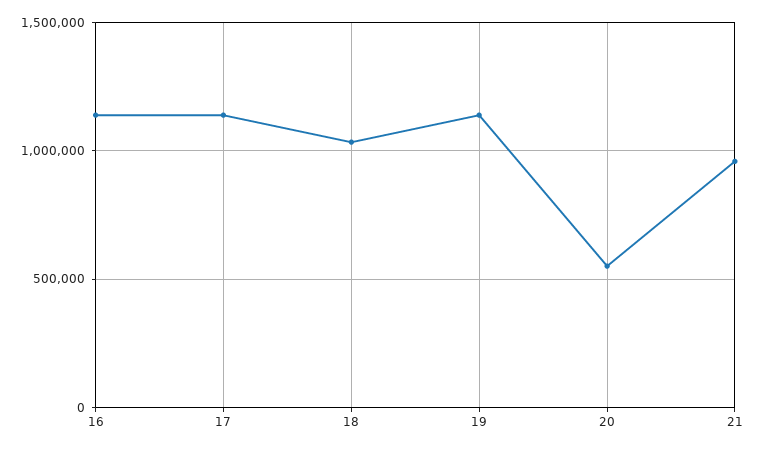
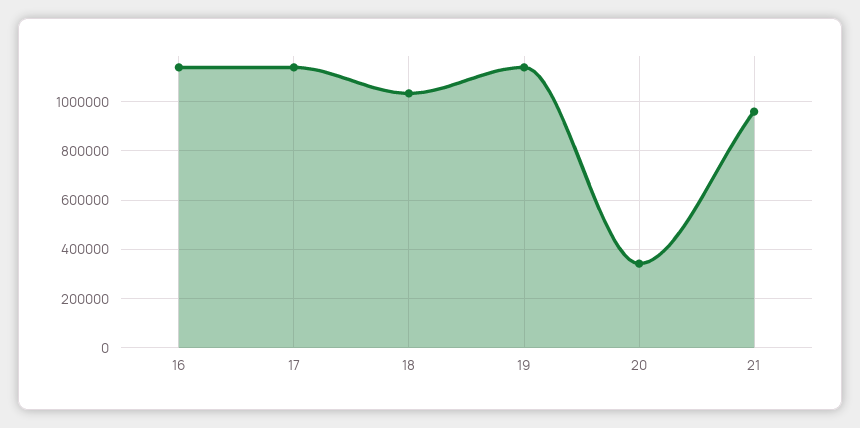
20: 550000 -> 350000

